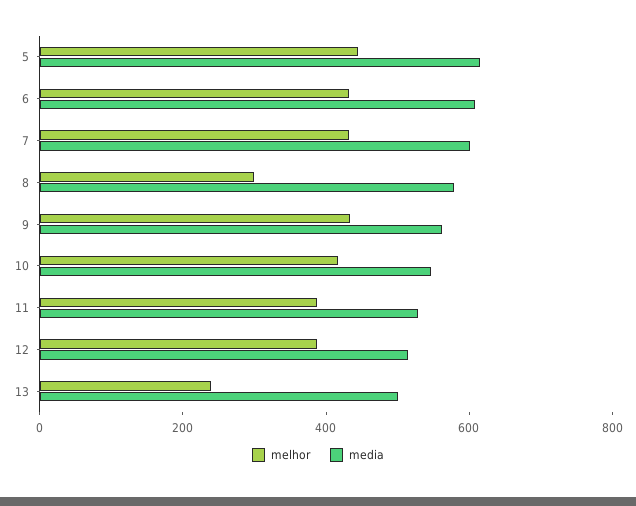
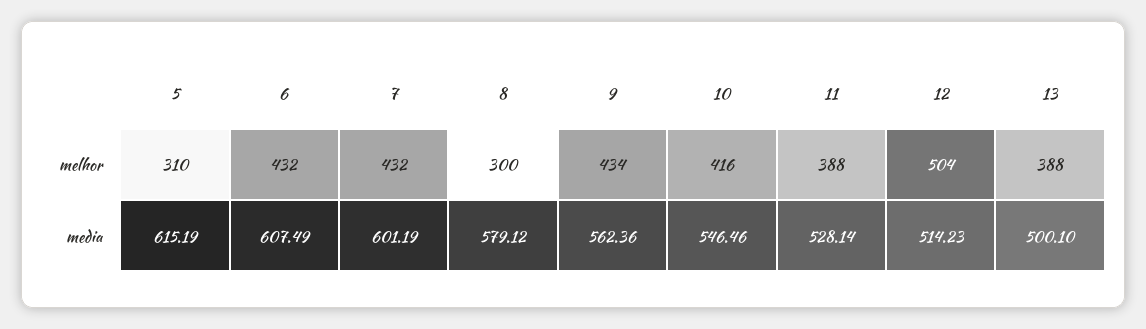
melhor, 5: 450 -> 310
melhor, 12: 400 -> 504
melhor, 13: 250 -> 388

